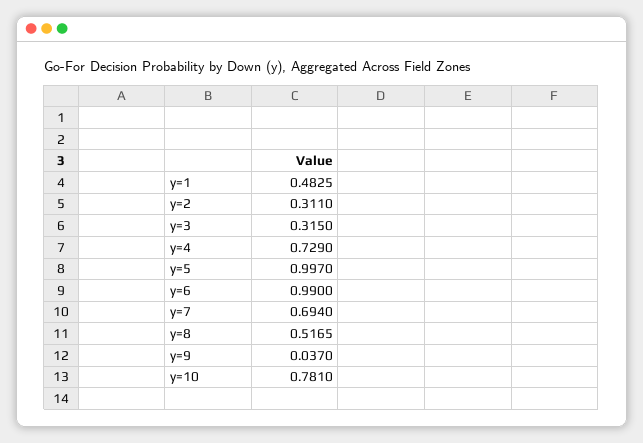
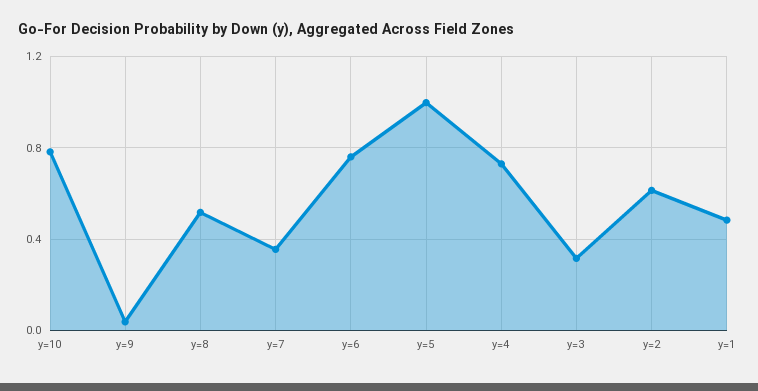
y=2: 0.311 -> 0.6
y=6: 0.99 -> 0.75
y=7: 0.694 -> 0.35

